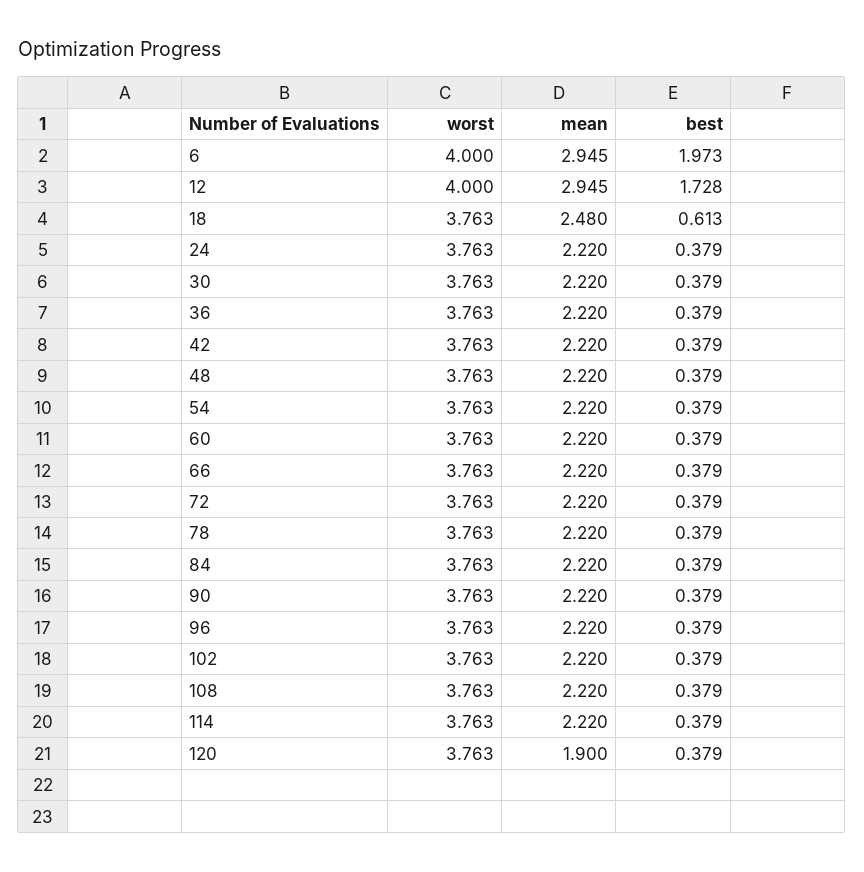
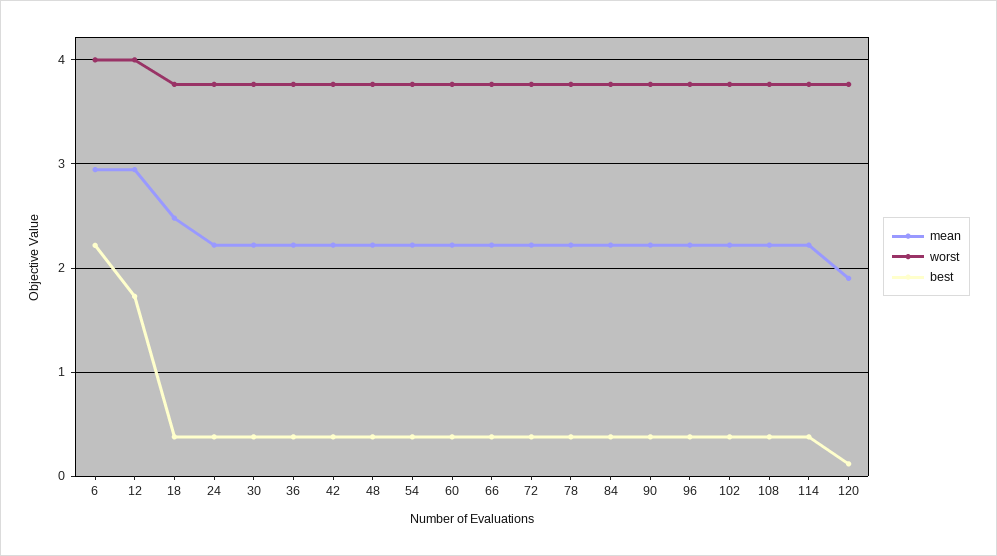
best, 6: 1.973 -> 2.2
best, 18: 0.613 -> 0.4
best, 120: 0.379 -> 0.1

